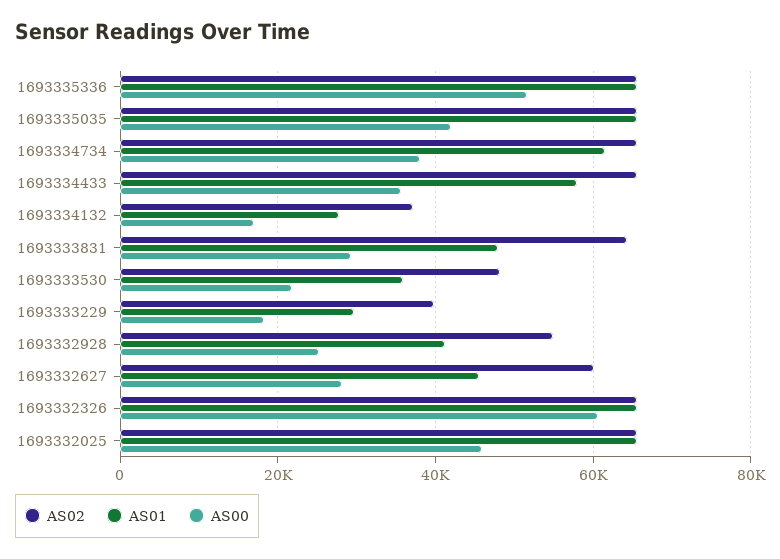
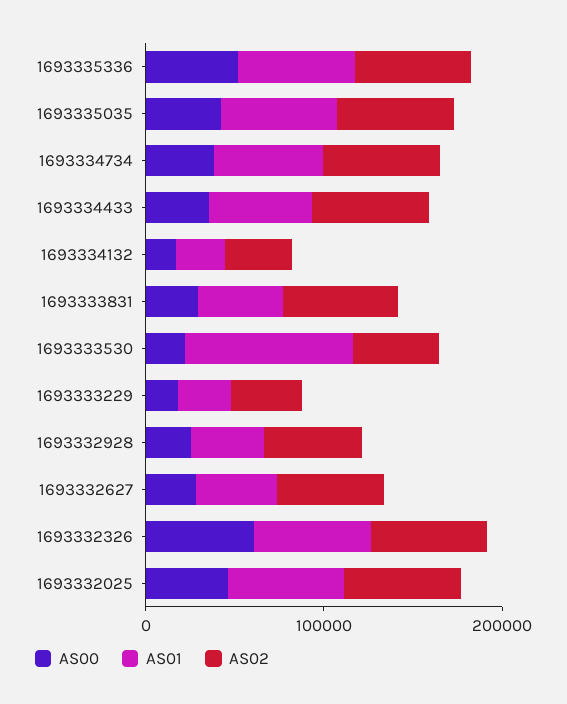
AS01, 1693333530: 36000 -> 100000

